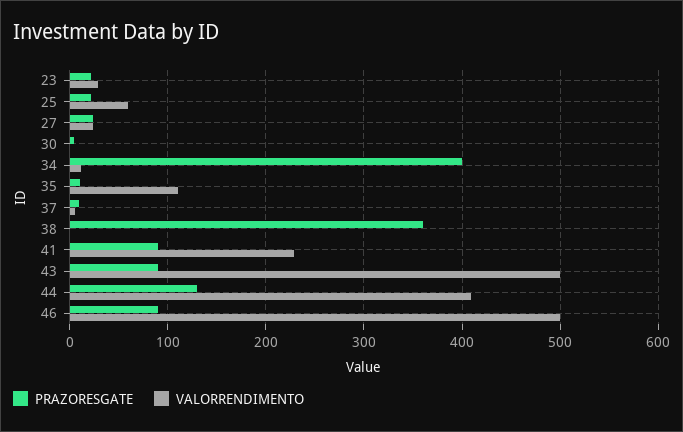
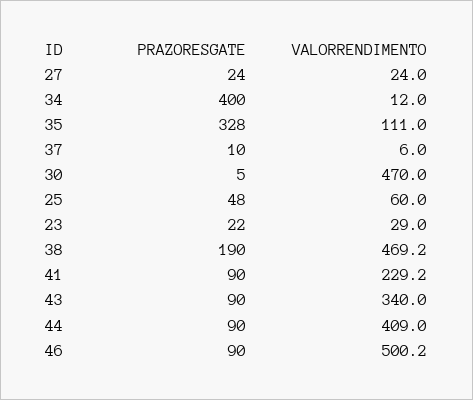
PRAZORESGATE, 25: 20 -> 48
VALORRENDIMENTO, 30: 0 -> 470
PRAZORESGATE, 35: 10 -> 328
PRAZORESGATE, 38: 360 -> 190
VALORRENDIMENTO, 38: 0 -> 469.2
VALORRENDIMENTO, 43: 500 -> 340
PRAZORESGATE, 44: 130 -> 90

